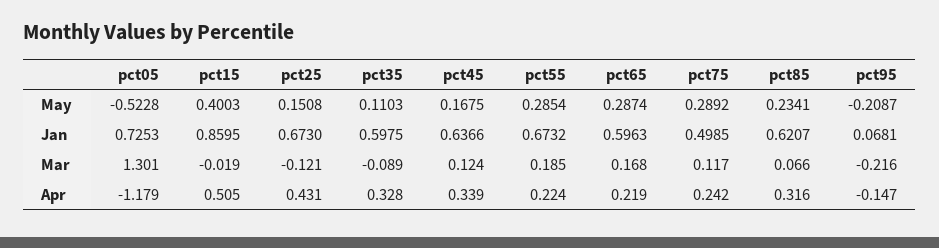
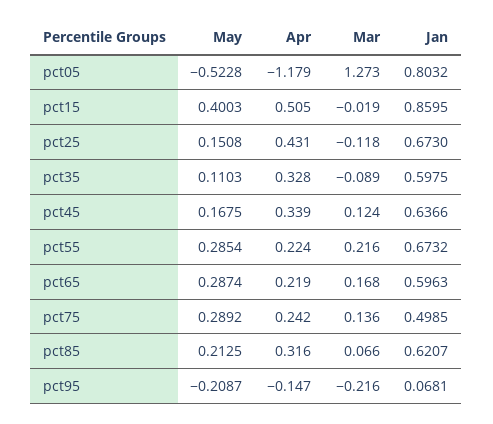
pct85, May: 0.2341 -> 0.2125
pct05, Jan: 0.7253 -> 0.8032
pct05, Mar: 1.301 -> 1.273
pct25, Mar: -0.121 -> -0.118
pct55, Mar: 0.185 -> 0.216
pct75, Mar: 0.117 -> 0.136

